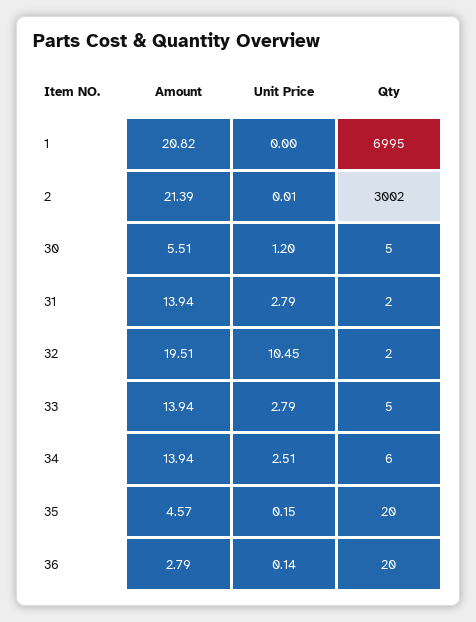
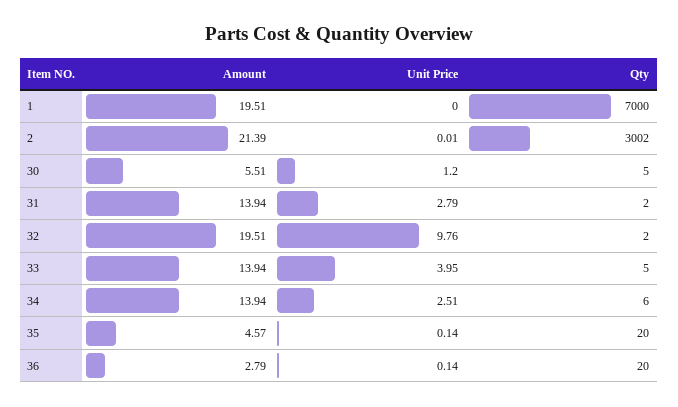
Amount, 1: 20.82 -> 19.51
Qty, 1: 6995 -> 7000
Unit Price, 32: 10.45 -> 9.76
Unit Price, 33: 2.79 -> 3.95
Unit Price, 35: 0.15 -> 0.14

